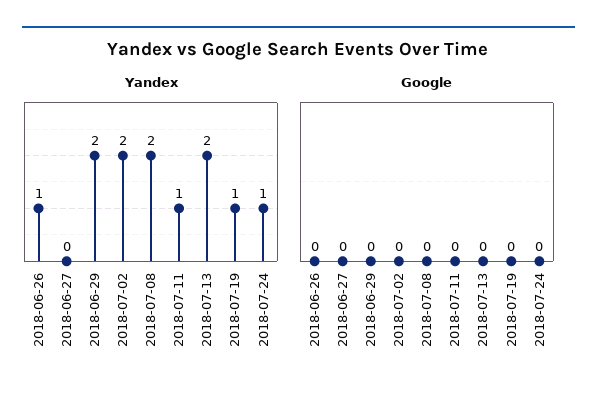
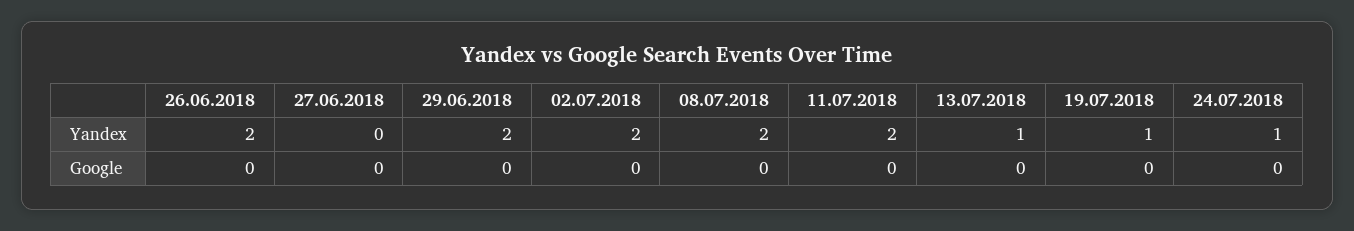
Yandex, 2018-06-26: 1 -> 2
Yandex, 2018-07-11: 1 -> 2
Yandex, 2018-07-13: 2 -> 1

